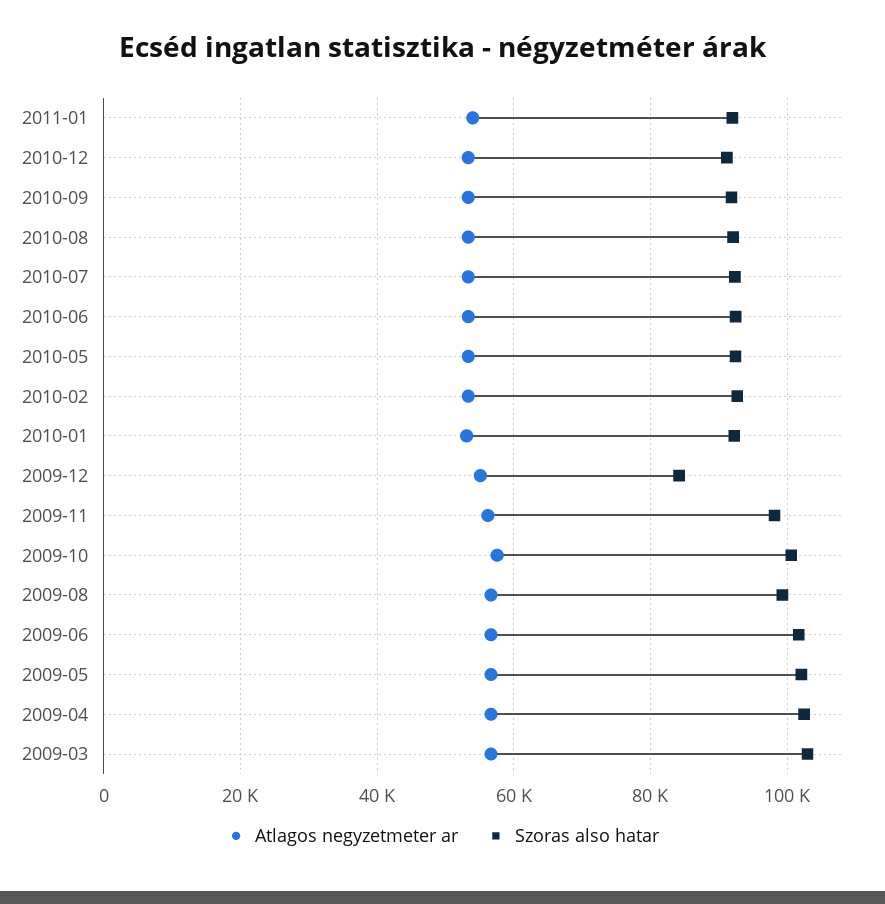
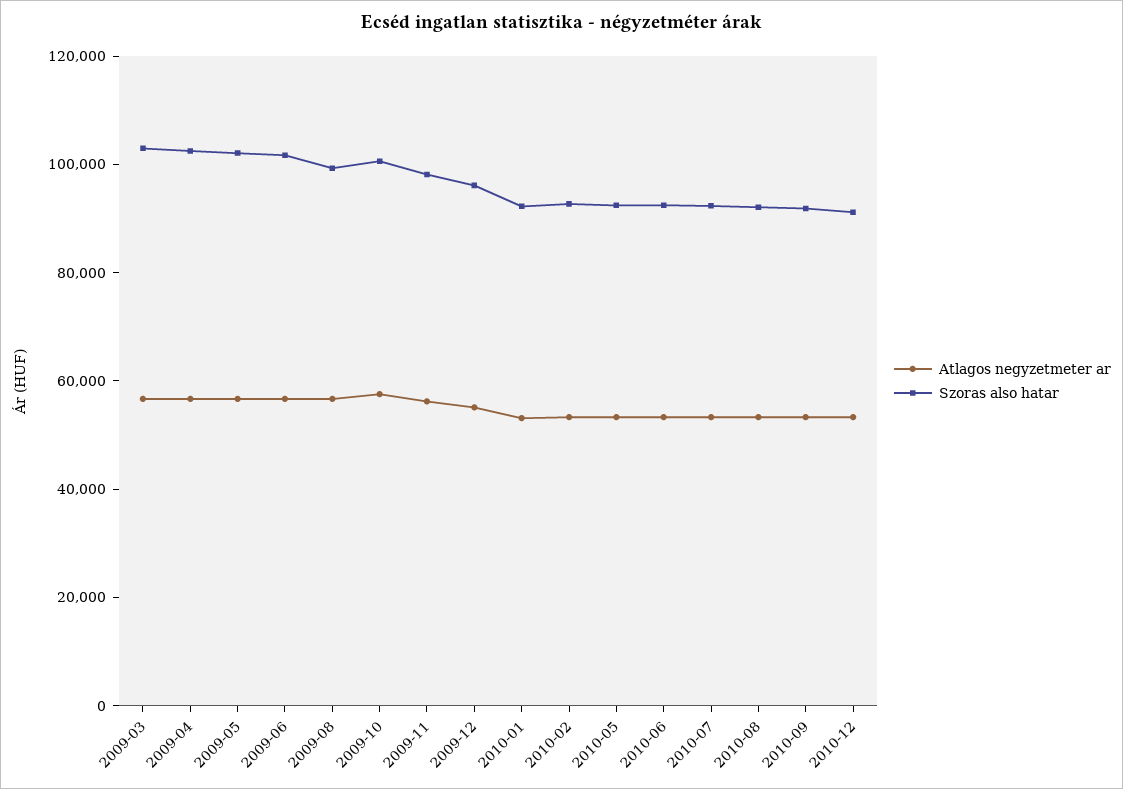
Atlagos negyzetmeter ar, 2011-01: 54000 -> none
Szoras also hatar, 2011-01: 92000 -> none
Szoras also hatar, 2009-12: 84000 -> 95000

